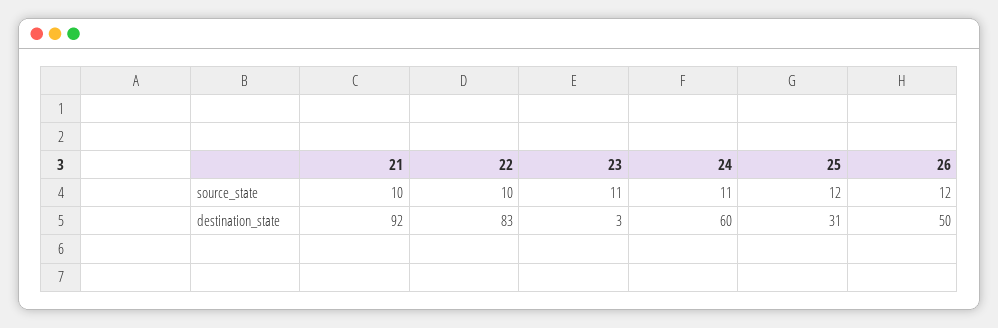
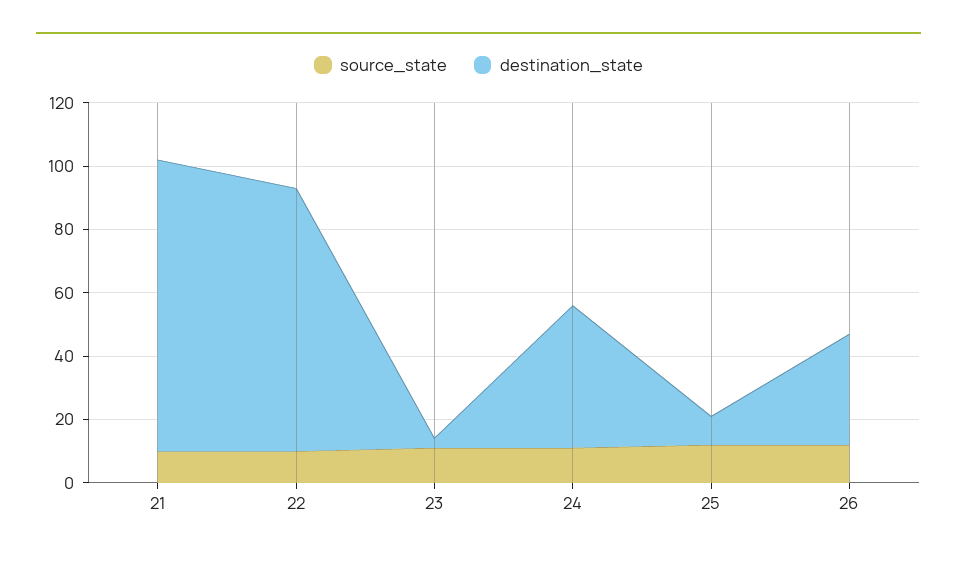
destination_state, 24: 60 -> 45
destination_state, 25: 31 -> 10
destination_state, 26: 50 -> 35

